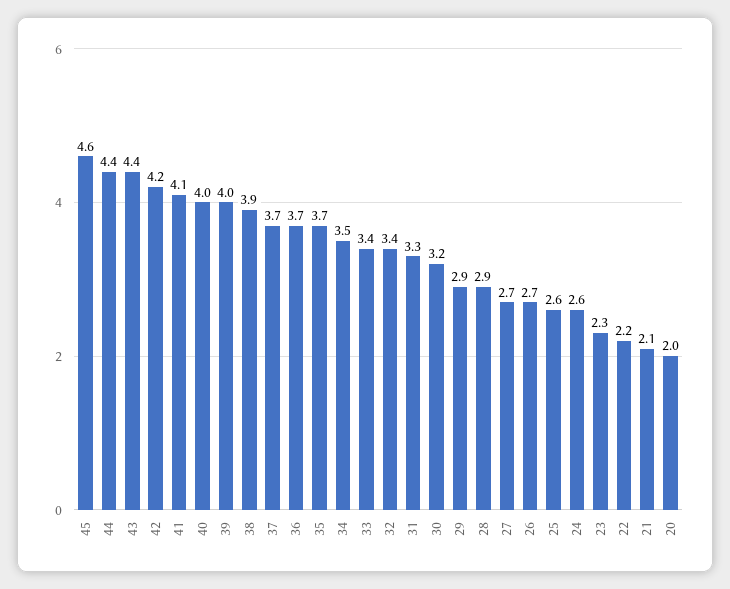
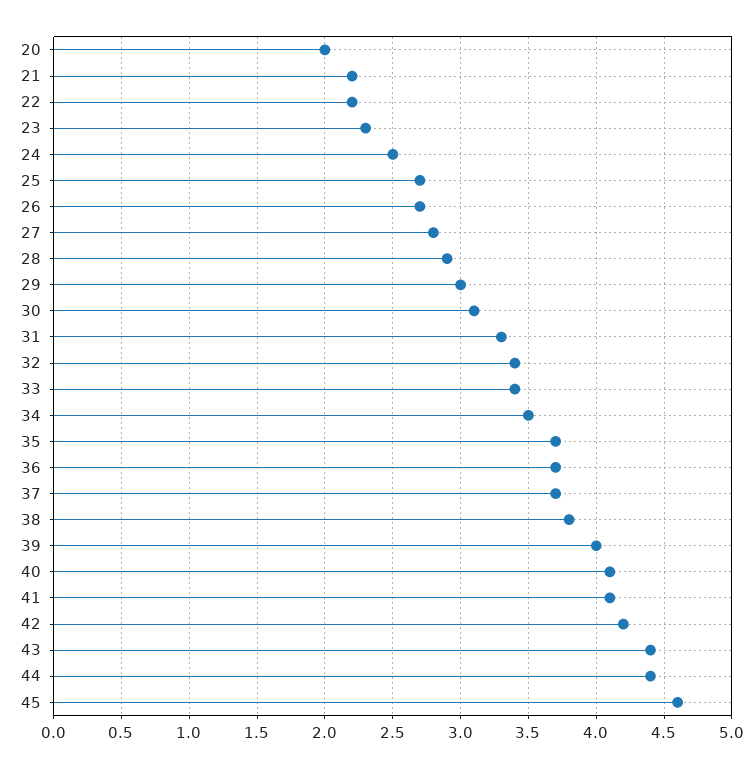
40: 4 -> 4.1
38: 3.9 -> 3.8
30: 3.2 -> 3.1
29: 2.9 -> 3
27: 2.7 -> 2.8
25: 2.6 -> 2.7
24: 2.6 -> 2.5
21: 2.1 -> 2.2

